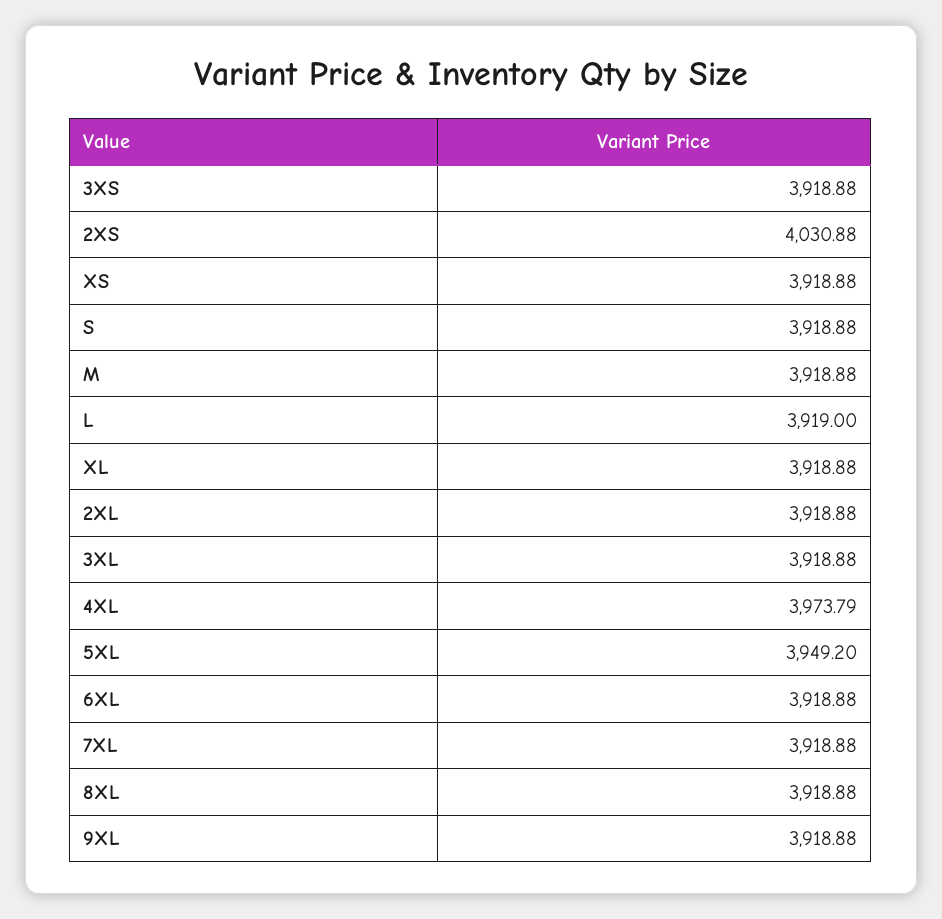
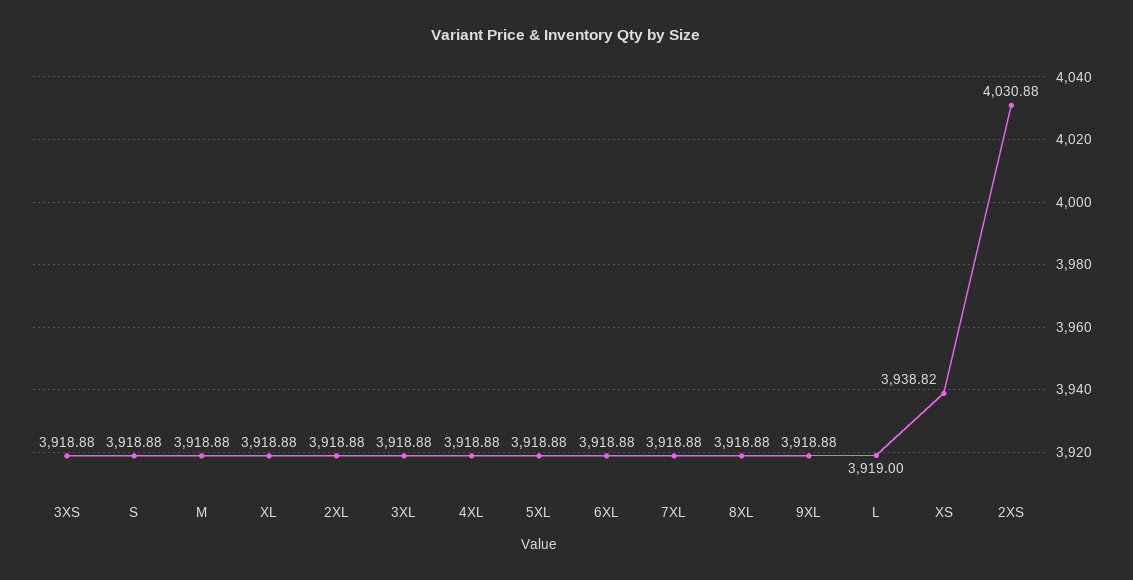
XS: 3918.88 -> 3938.82
4XL: 3973.79 -> 3918.88
5XL: 3949.2 -> 3918.88

